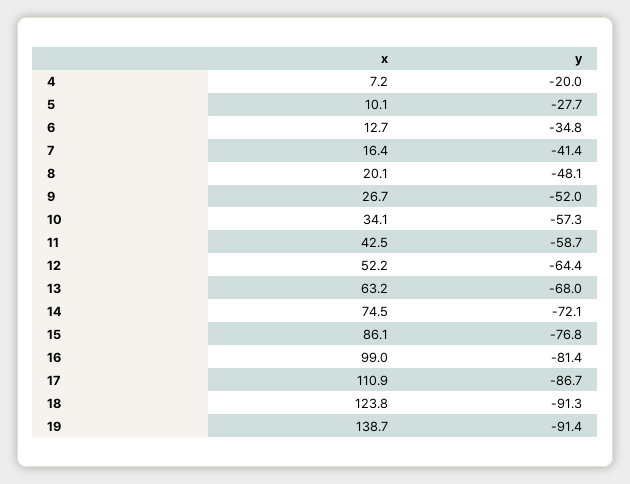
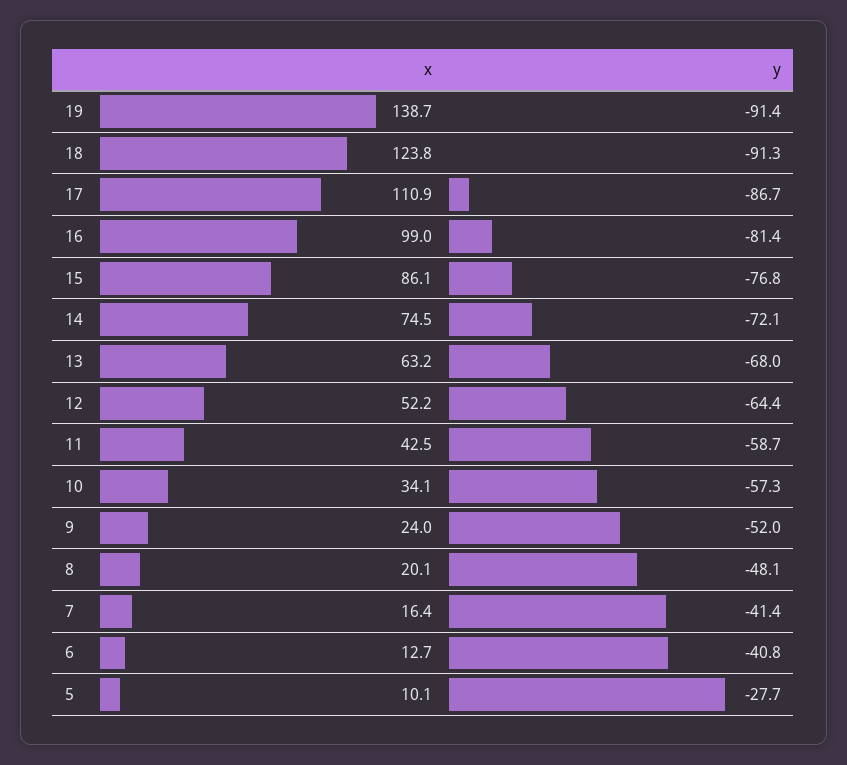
x, 4: 7.2 -> none
y, 4: -20 -> none
y, 6: -34.8 -> -40.8
x, 9: 26.7 -> 24

